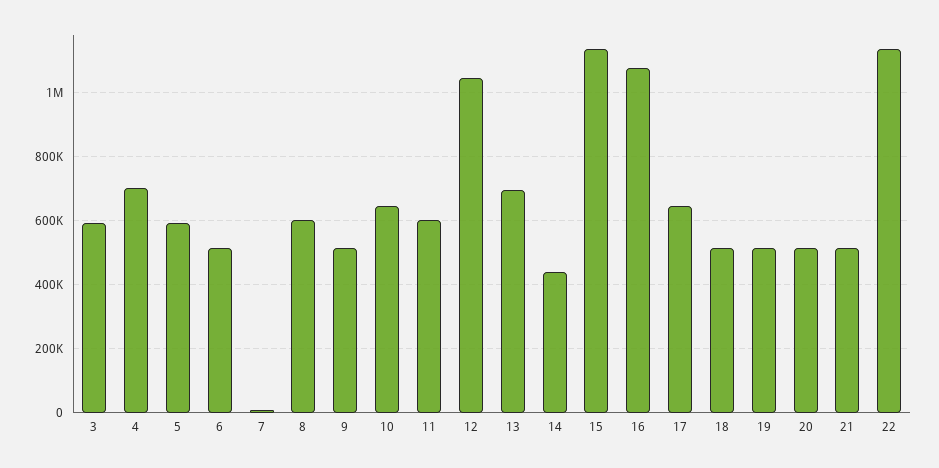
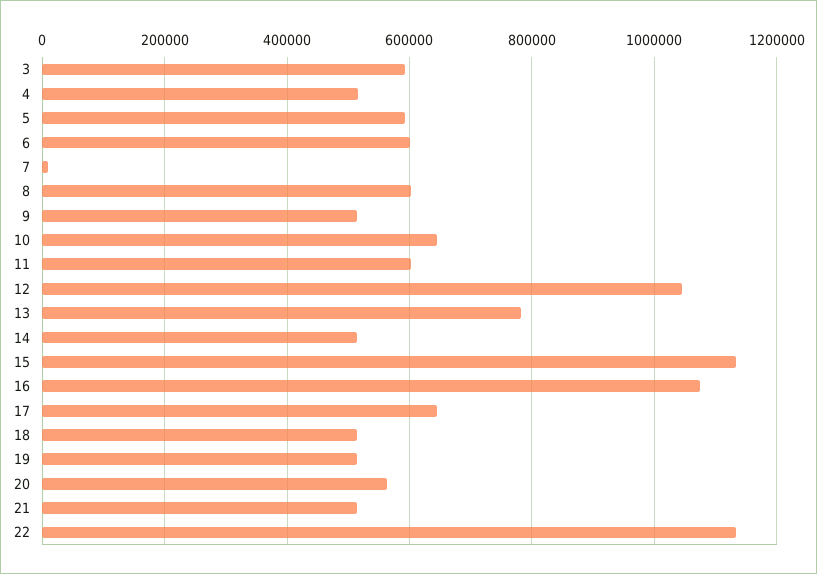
4: 700000 -> 520000
6: 520000 -> 600000
13: 700000 -> 780000
14: 440000 -> 520000
20: 520000 -> 560000

